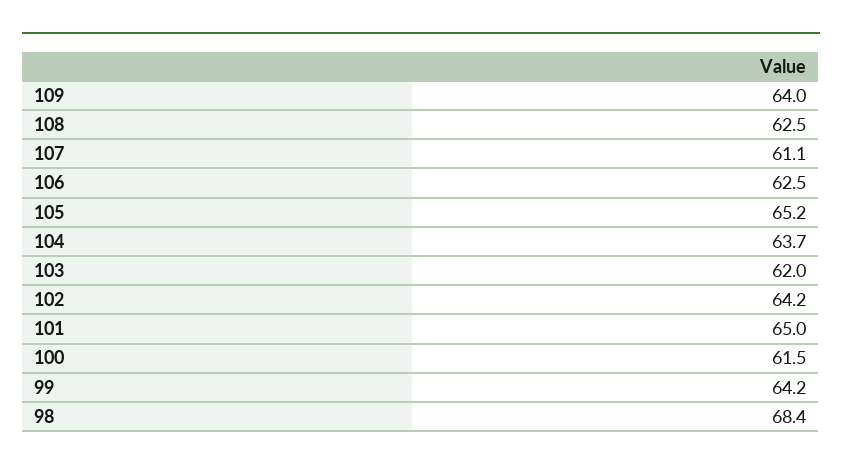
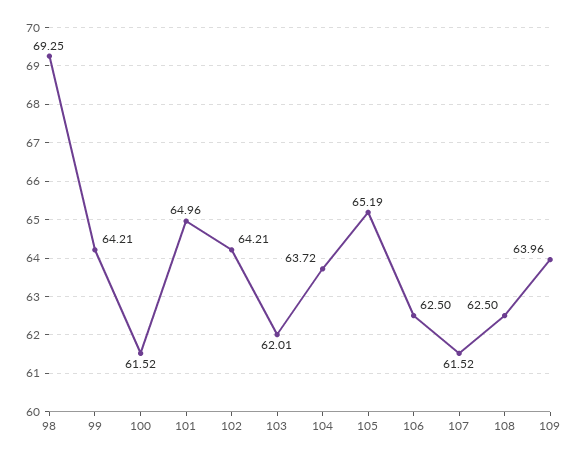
107: 61.1 -> 61.52
98: 68.4 -> 69.25

